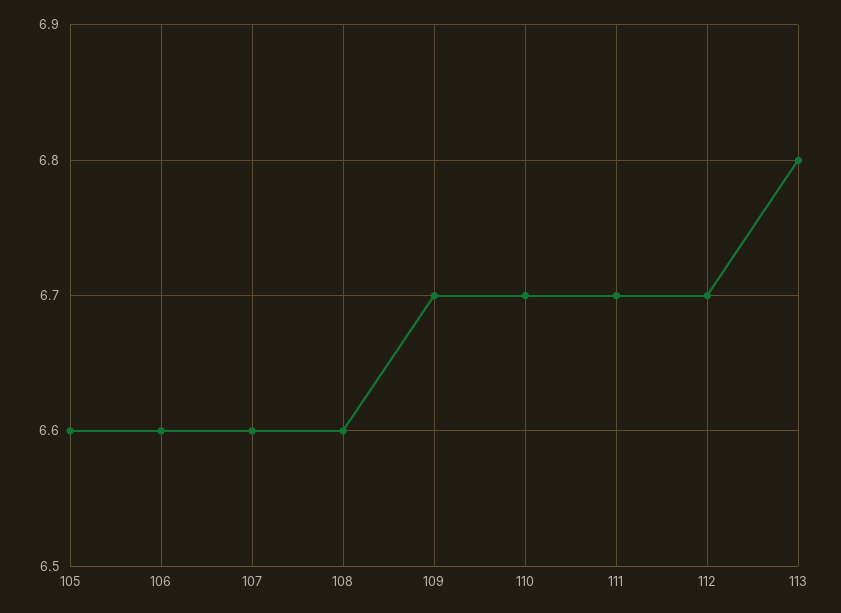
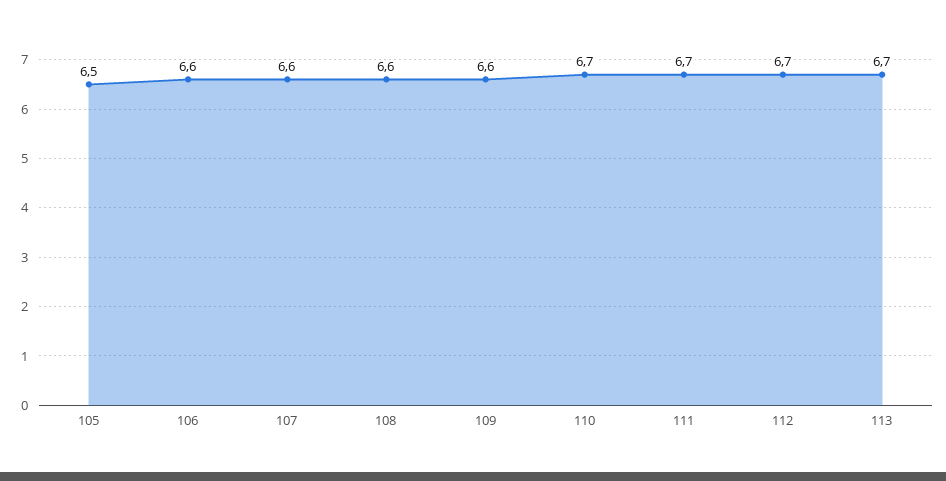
105: 6.6 -> 6.5
109: 6.7 -> 6.6
113: 6.8 -> 6.7

